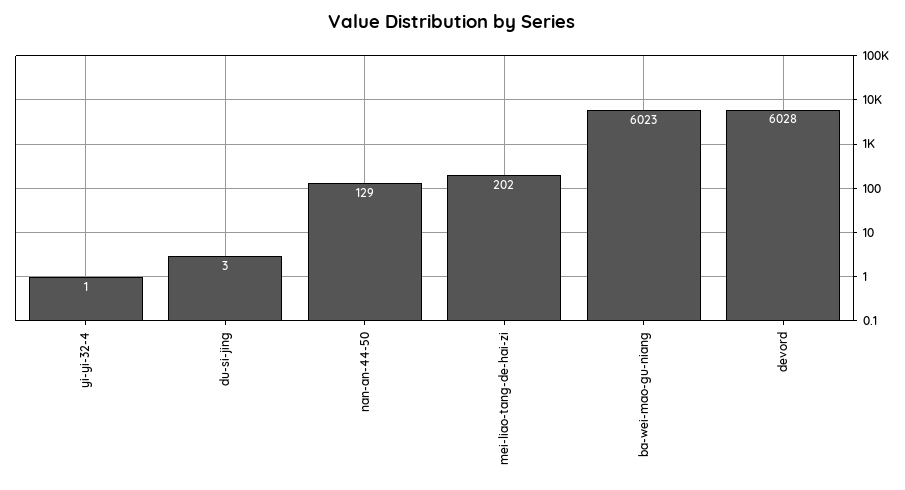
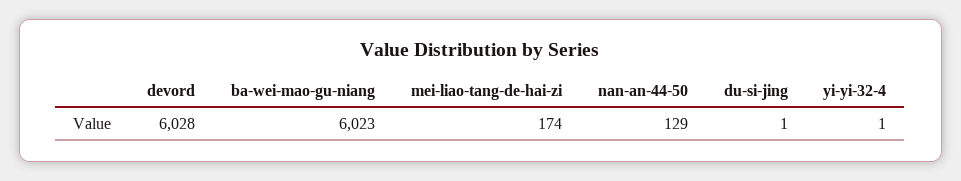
du-si-jing: 3 -> 1
mei-liao-tang-de-hai-zi: 202 -> 174

